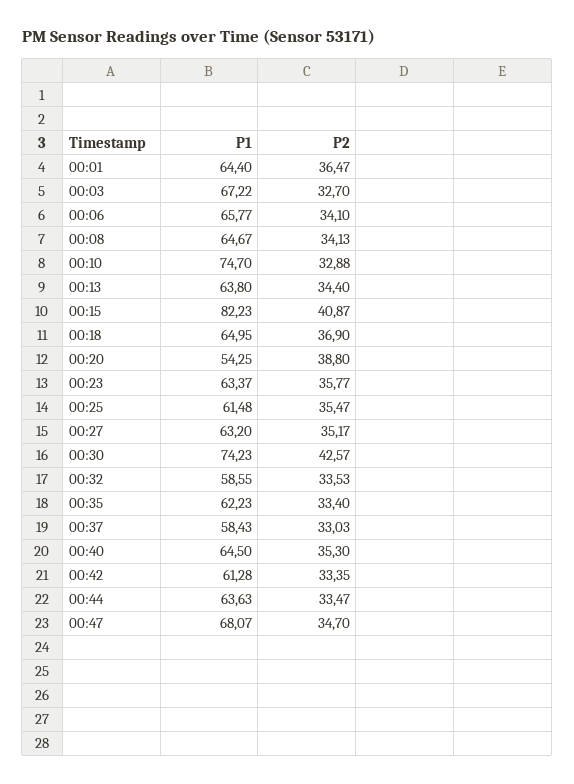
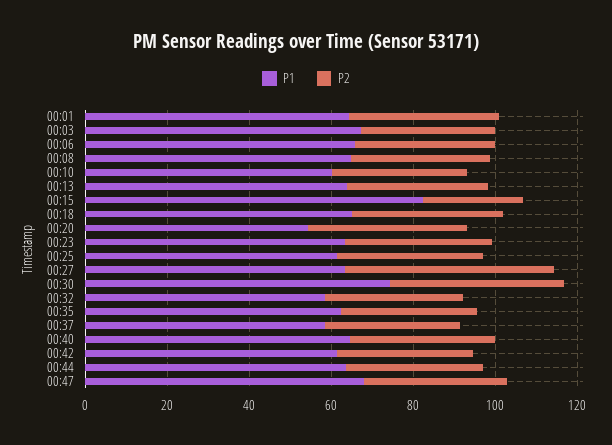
P1, 00:10: 74.7 -> 60
P2, 00:15: 40.87 -> 25
P2, 00:27: 35.17 -> 50

